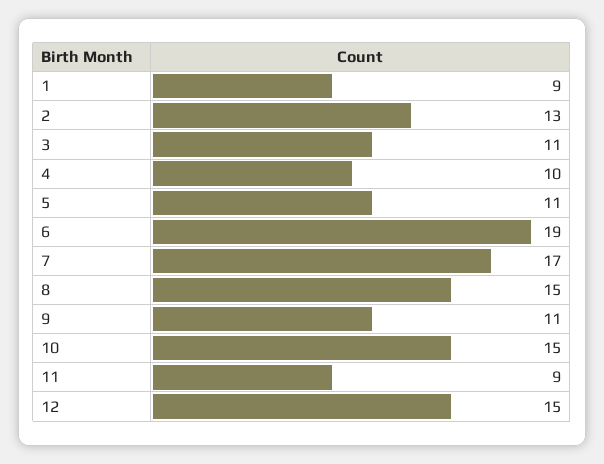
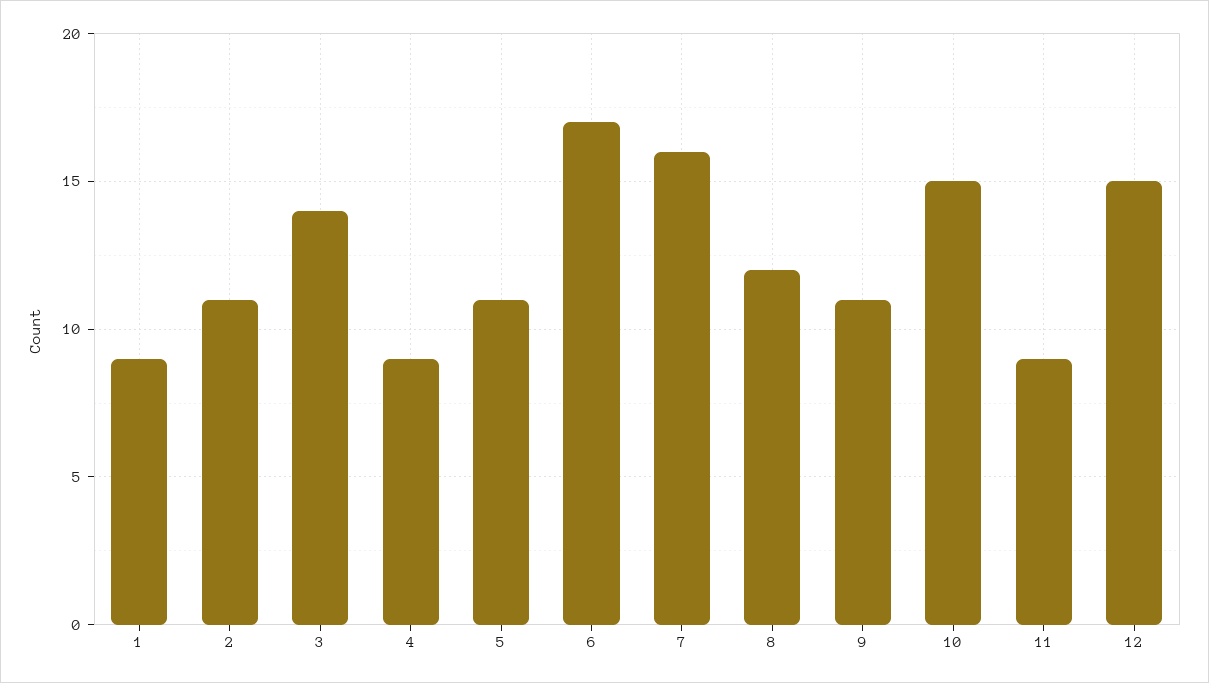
2: 13 -> 11
3: 11 -> 14
4: 10 -> 9
6: 19 -> 17
7: 17 -> 16
8: 15 -> 12

